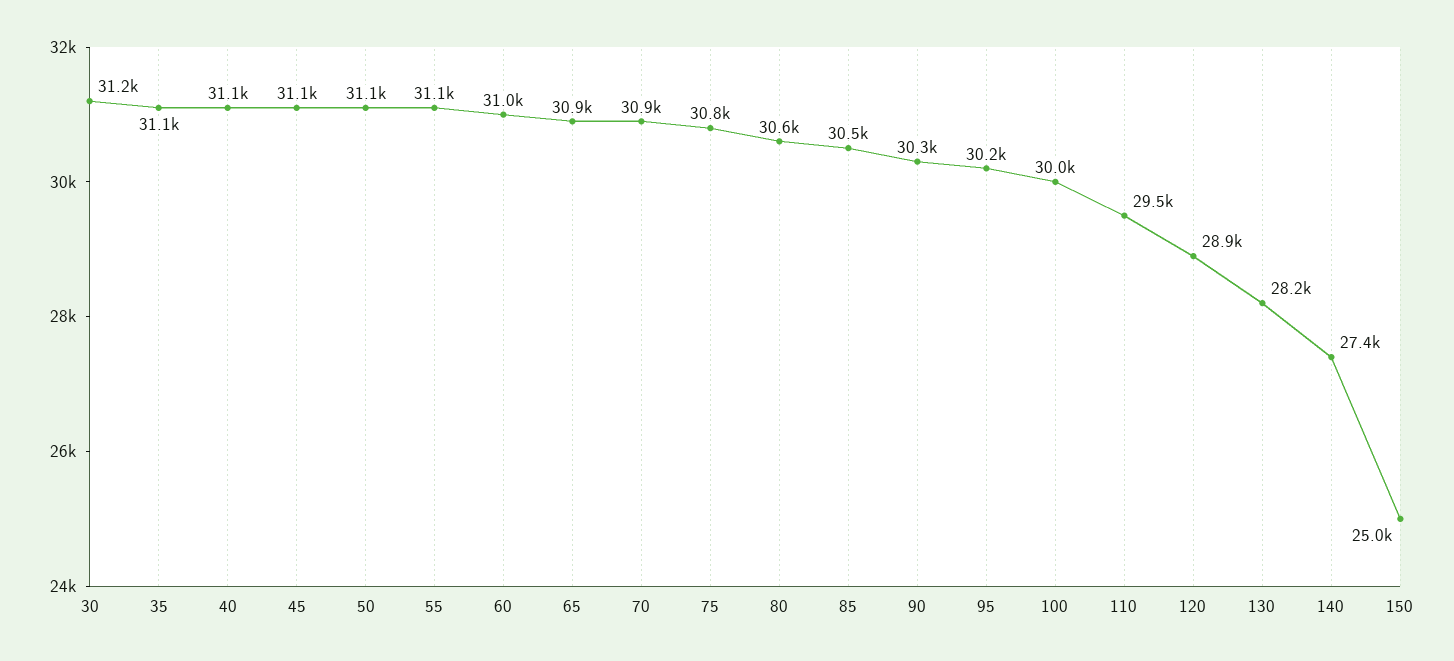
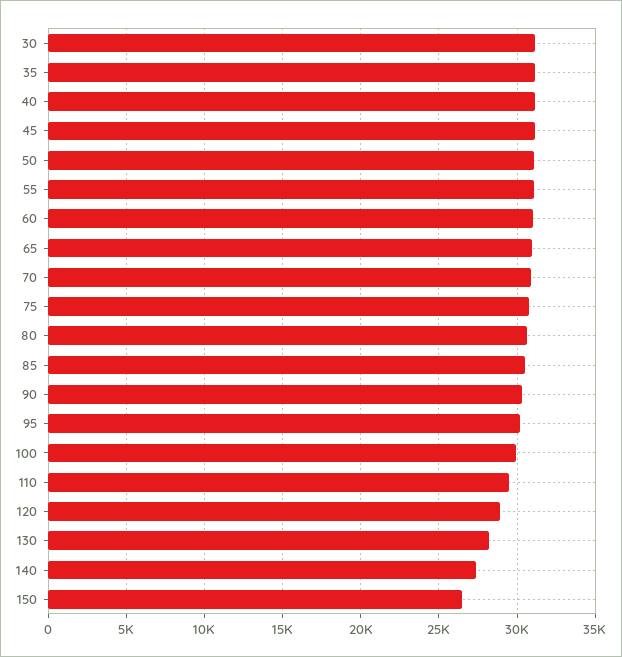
150: 25000 -> 26500

